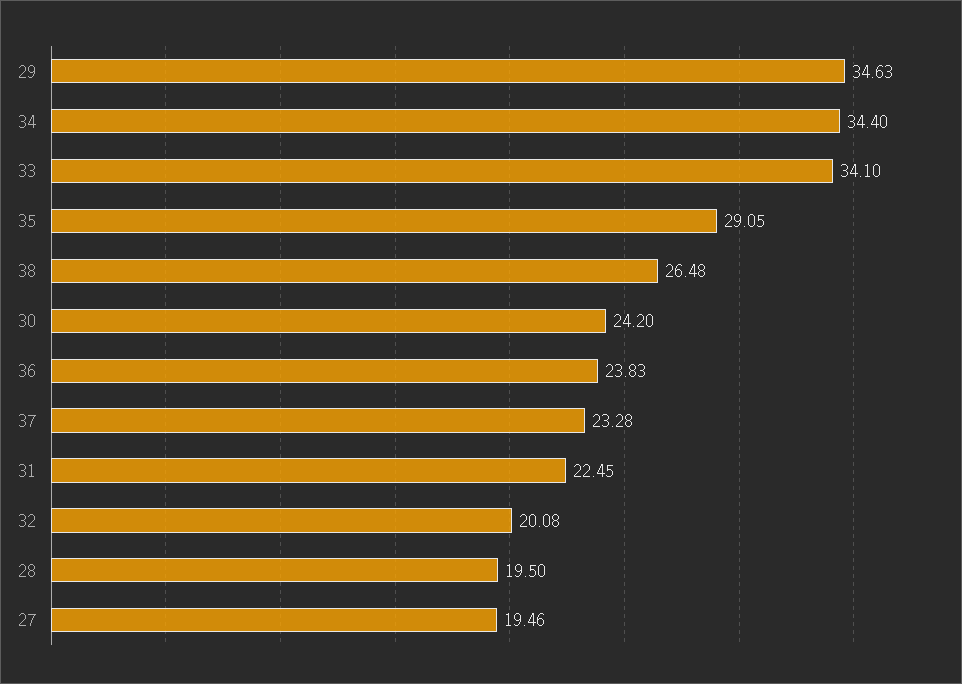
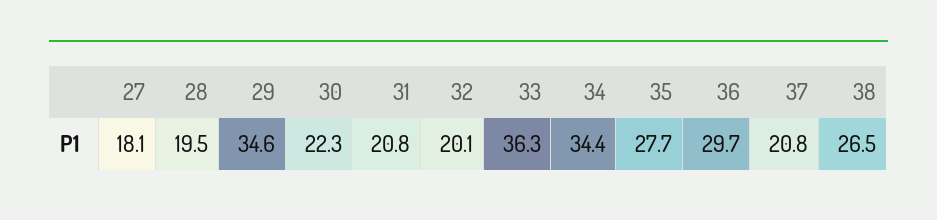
33: 34.1 -> 36.3
35: 29.05 -> 27.7
30: 24.2 -> 22.3
36: 23.83 -> 29.7
37: 23.28 -> 20.8
31: 22.45 -> 20.8
27: 19.46 -> 18.1

